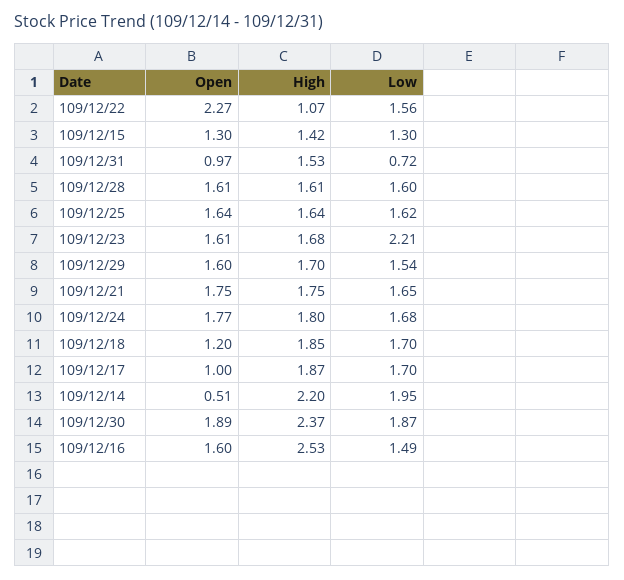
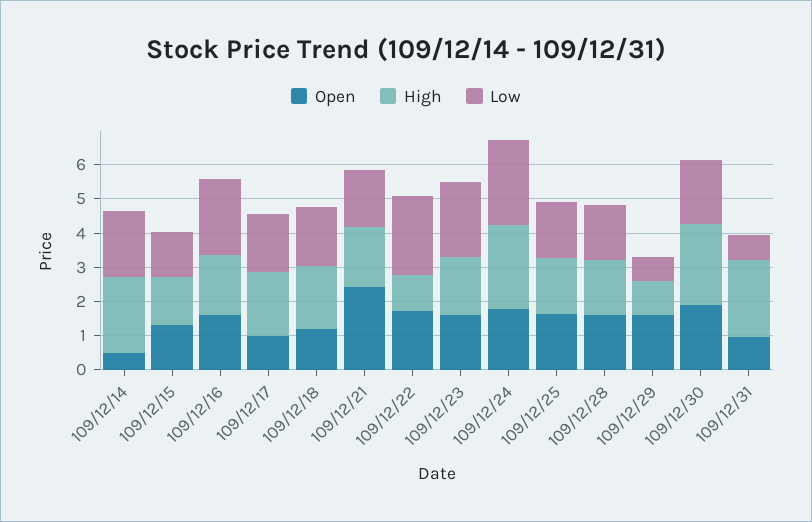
Open, 109/12/22: 2.27 -> 1.75
Low, 109/12/22: 1.56 -> 2.25
High, 109/12/31: 1.53 -> 2.25
High, 109/12/29: 1.7 -> 1
Low, 109/12/29: 1.54 -> 0.75
Open, 109/12/21: 1.75 -> 2.5
High, 109/12/24: 1.8 -> 2.5
Low, 109/12/24: 1.68 -> 2.5
High, 109/12/16: 2.53 -> 1.75
Low, 109/12/16: 1.49 -> 2.25

